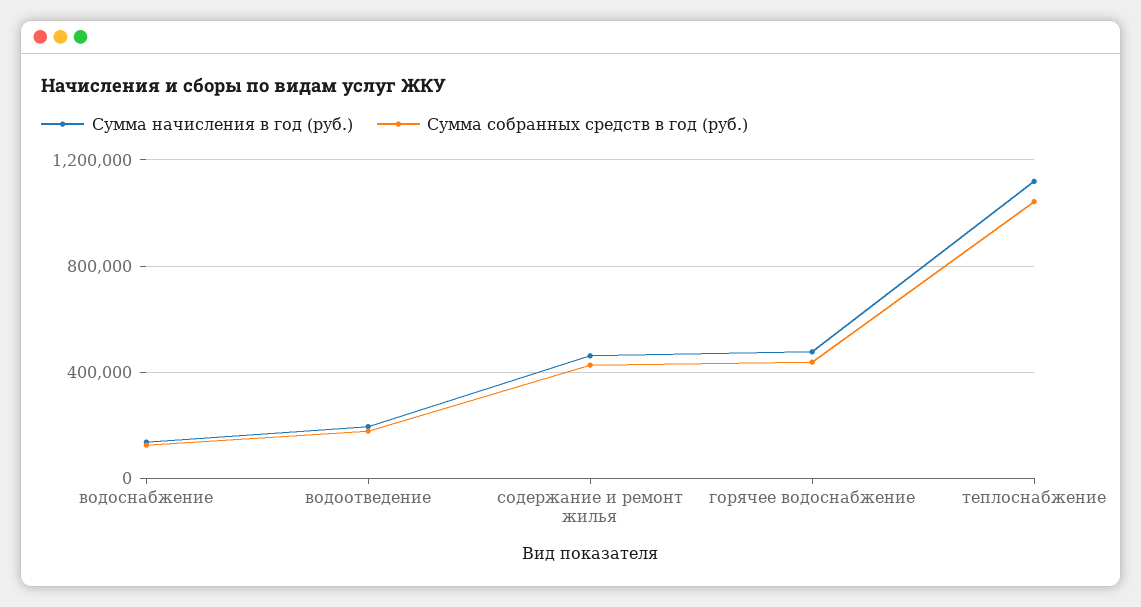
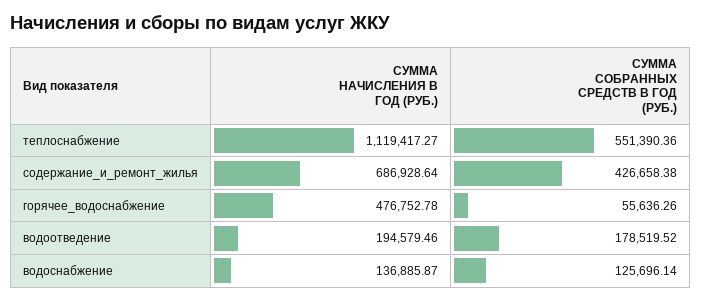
Сумма начисления в год (руб.), содержание и ремонт жилья: 450000 -> 686928.64
Сумма собранных средств в год (руб.), горячее водоснабжение: 450000 -> 55636.26
Сумма собранных средств в год (руб.), теплоснабжение: 1050000 -> 551390.36

